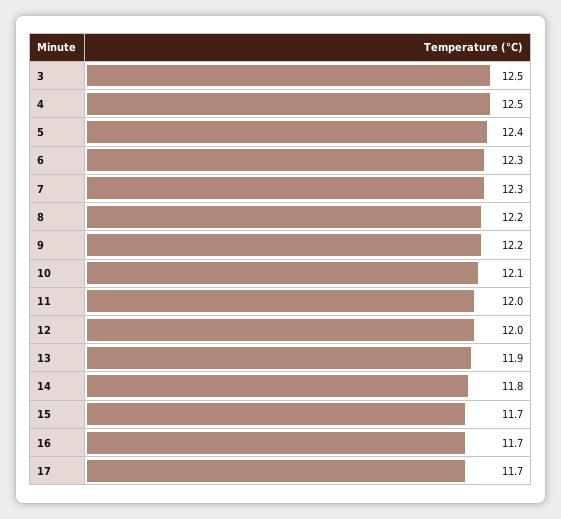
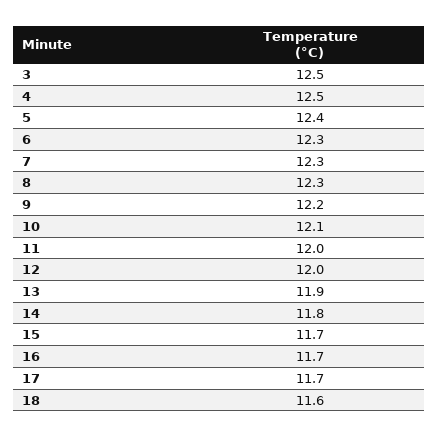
8: 12.2 -> 12.3
18: none -> 11.6

